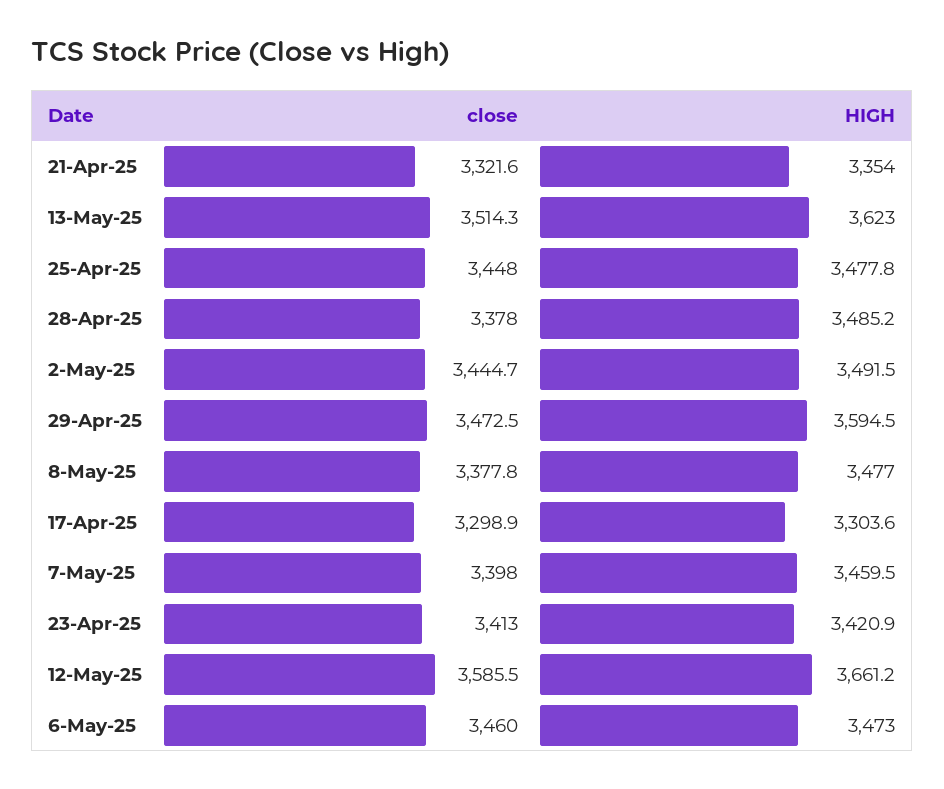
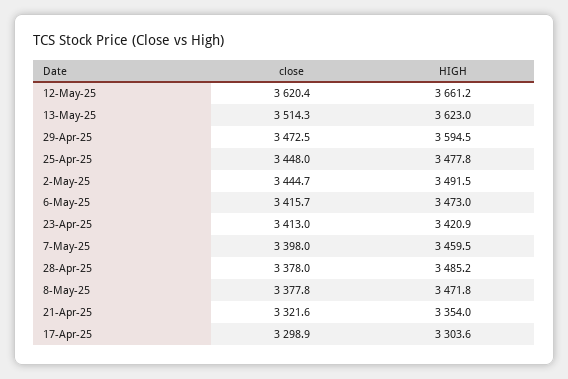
HIGH, 8-May-25: 3477 -> 3471.8
close, 12-May-25: 3585.5 -> 3620.4
close, 6-May-25: 3460 -> 3415.7

